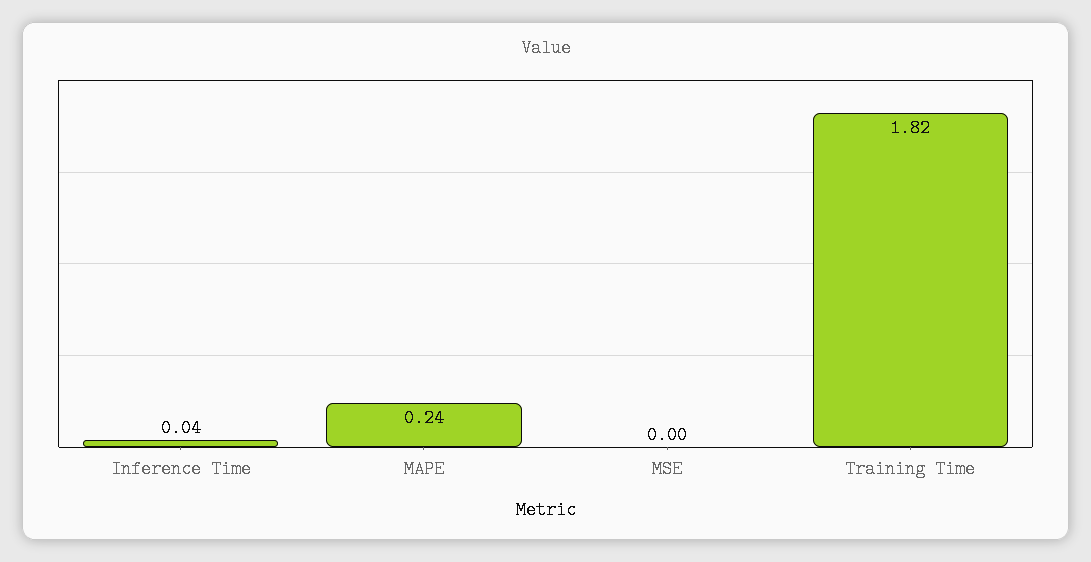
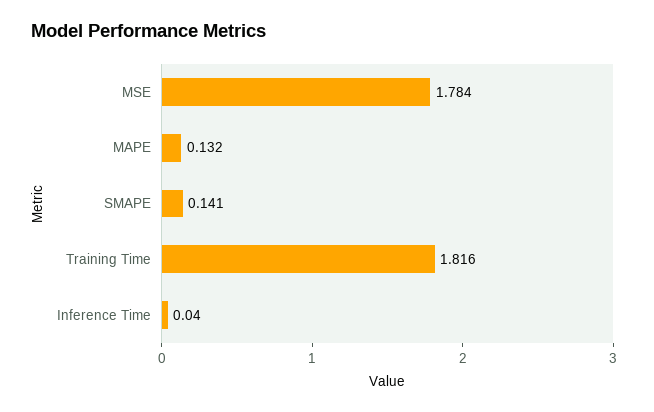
MAPE: 0.24 -> 0.132
MSE: 0 -> 1.784
SMAPE: none -> 0.141

